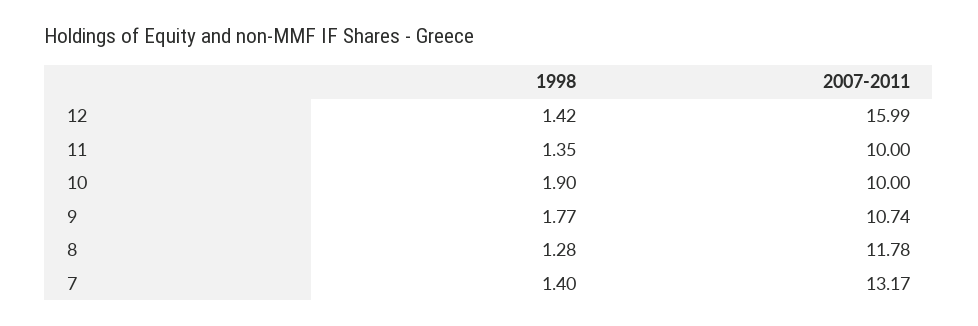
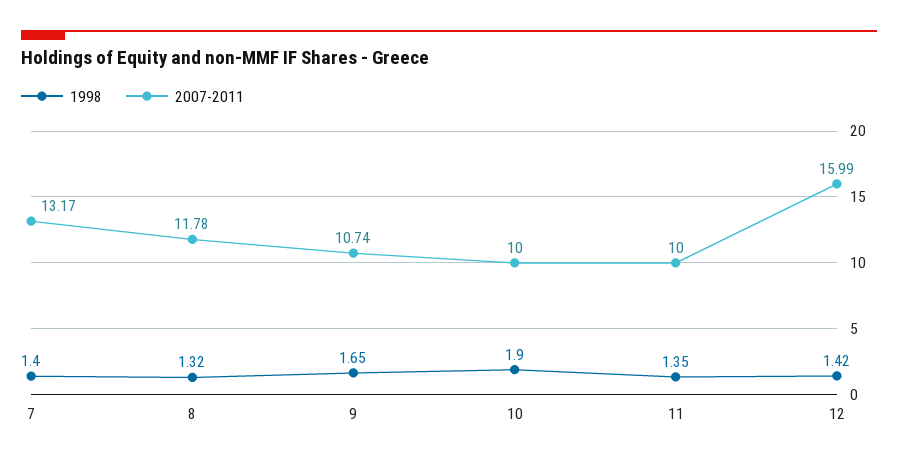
1998, 9: 1.77 -> 1.65
1998, 8: 1.28 -> 1.32

